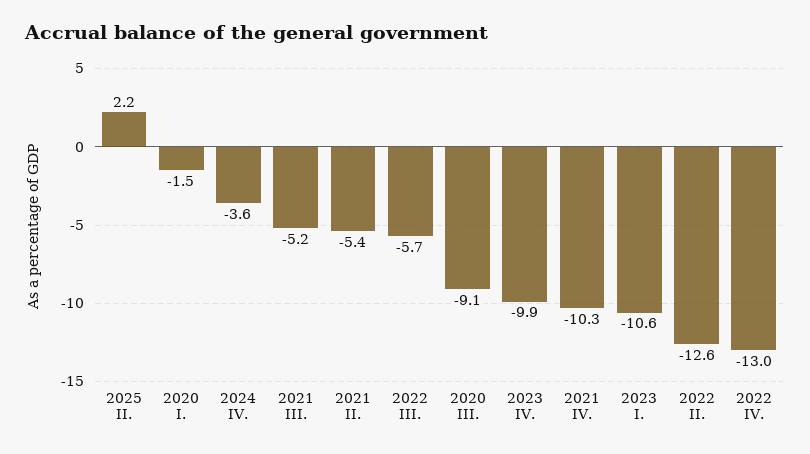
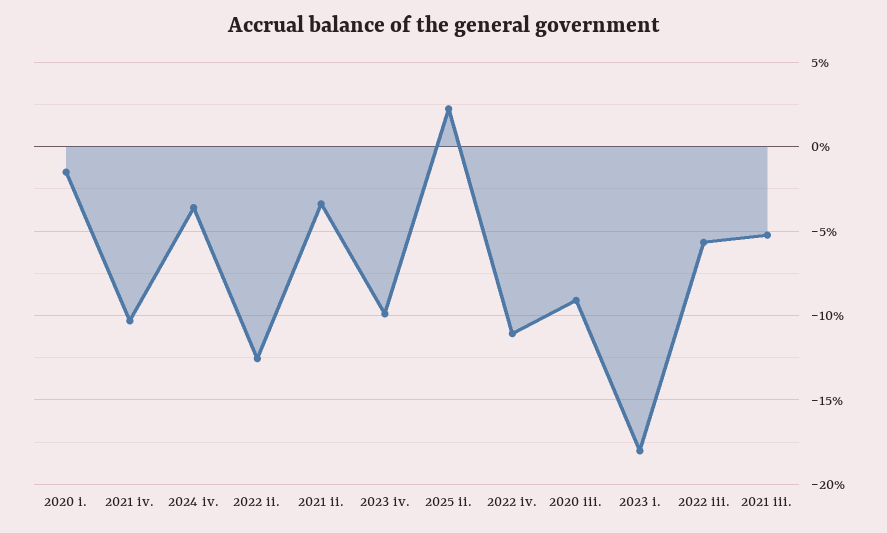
2021 II.: -5.4 -> -3.5
2023 I.: -10.6 -> -18
2022 IV.: -13 -> -11

